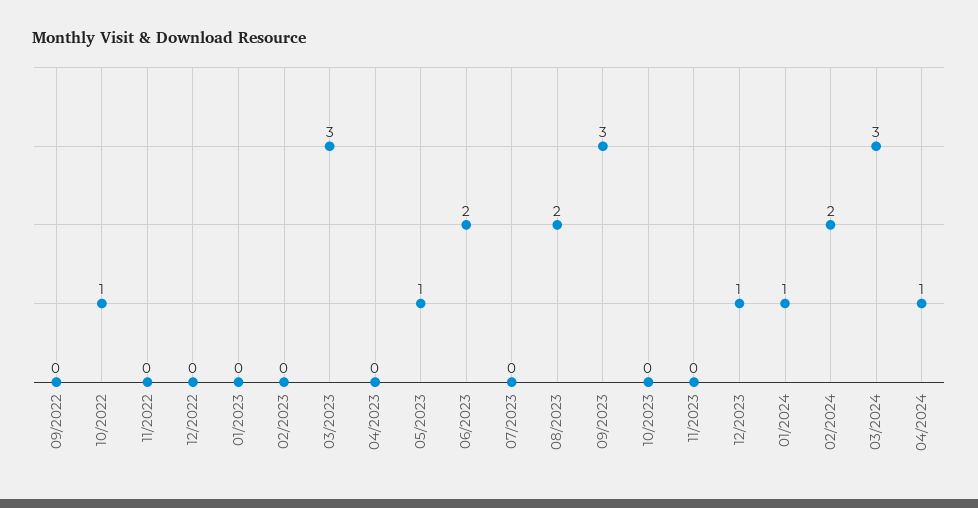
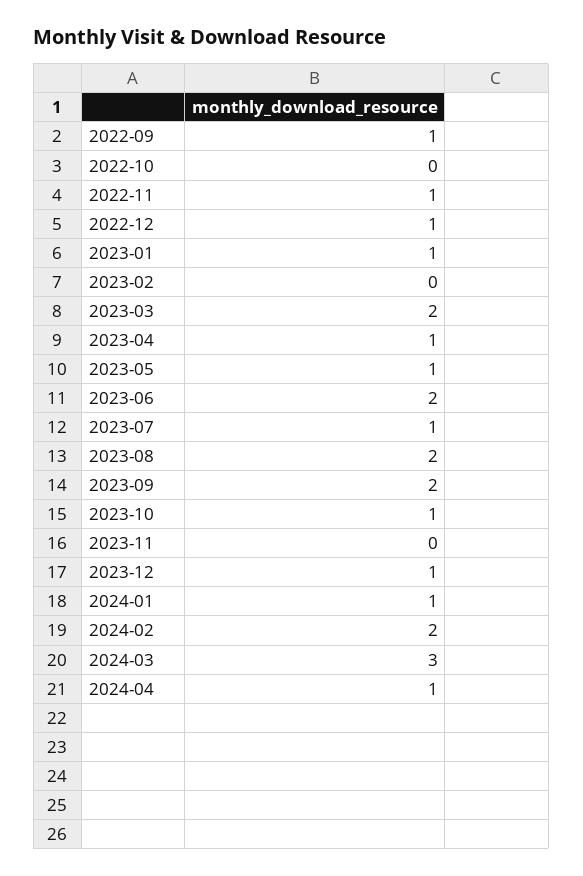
09/2022: 0 -> 1
10/2022: 1 -> 0
11/2022: 0 -> 1
12/2022: 0 -> 1
01/2023: 0 -> 1
03/2023: 3 -> 2
04/2023: 0 -> 1
07/2023: 0 -> 1
09/2023: 3 -> 2
10/2023: 0 -> 1

